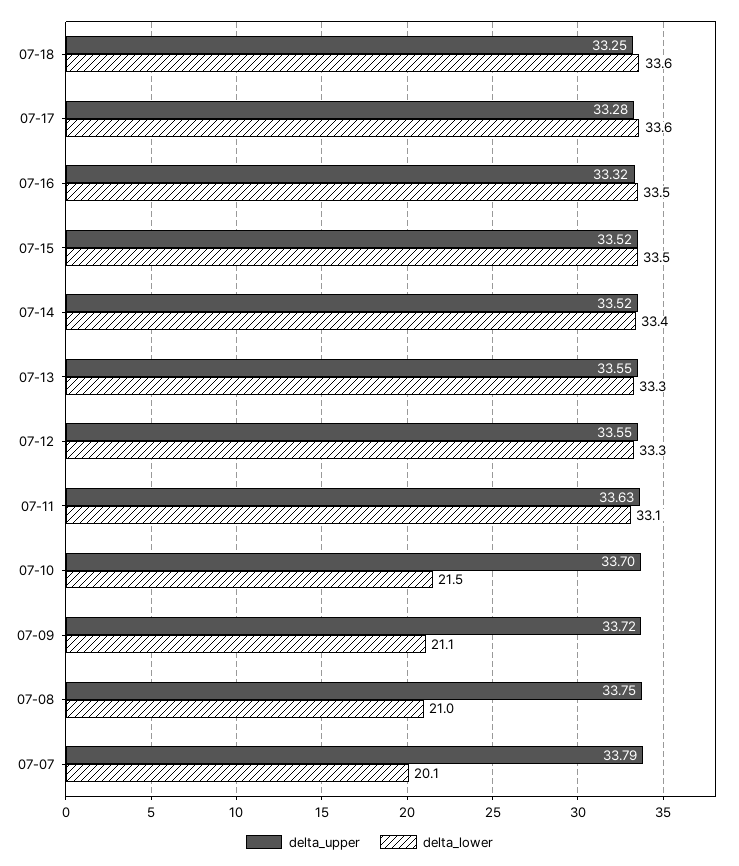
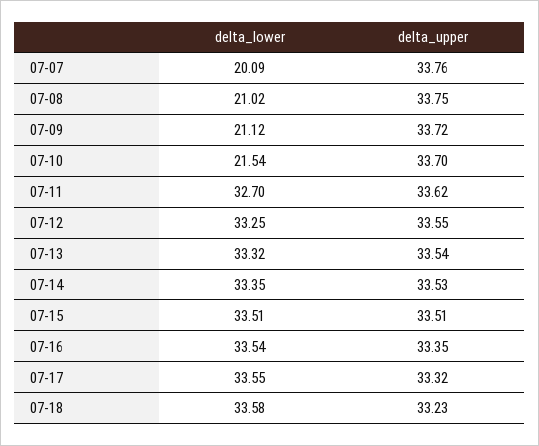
delta_upper, 07-18: 33.25 -> 33.23
delta_upper, 07-17: 33.28 -> 33.32
delta_upper, 07-16: 33.32 -> 33.35
delta_upper, 07-15: 33.52 -> 33.51
delta_upper, 07-14: 33.52 -> 33.53
delta_upper, 07-13: 33.55 -> 33.54
delta_upper, 07-11: 33.63 -> 33.62
delta_lower, 07-11: 33.1 -> 32.7
delta_upper, 07-07: 33.79 -> 33.76

